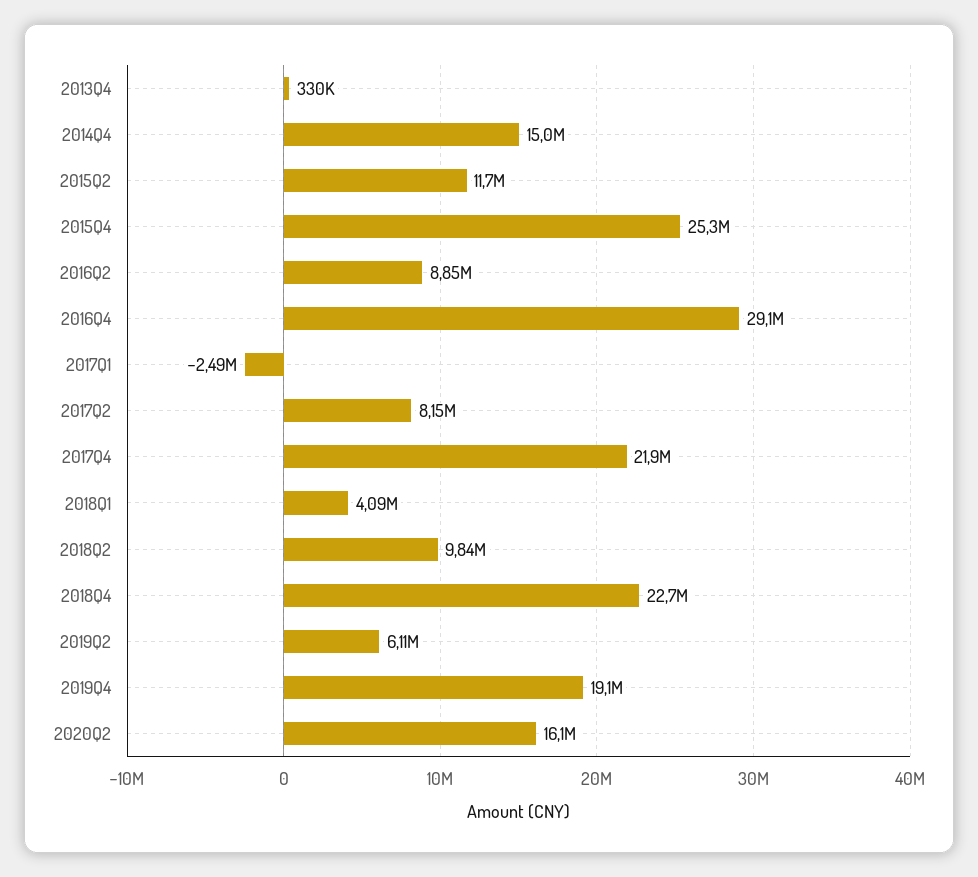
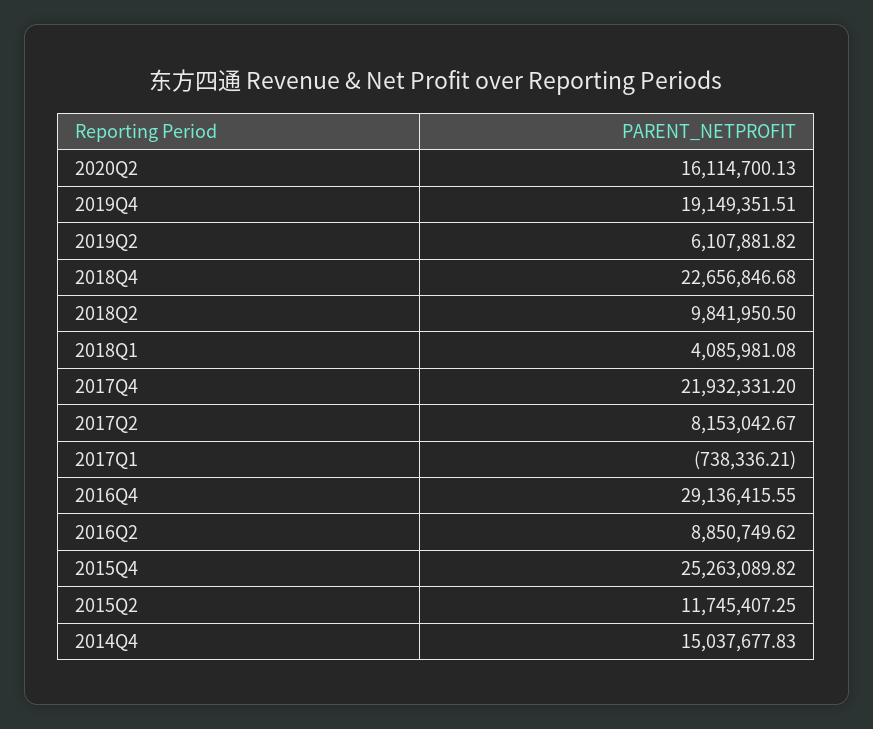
2013Q4: 330000 -> none
2017Q1: -2490000 -> -738336.21

